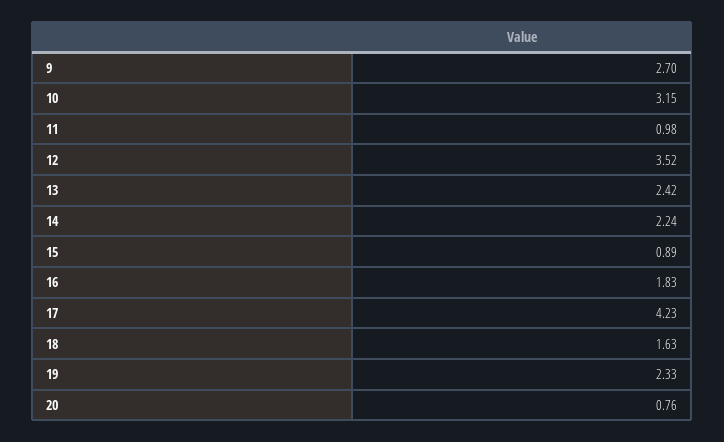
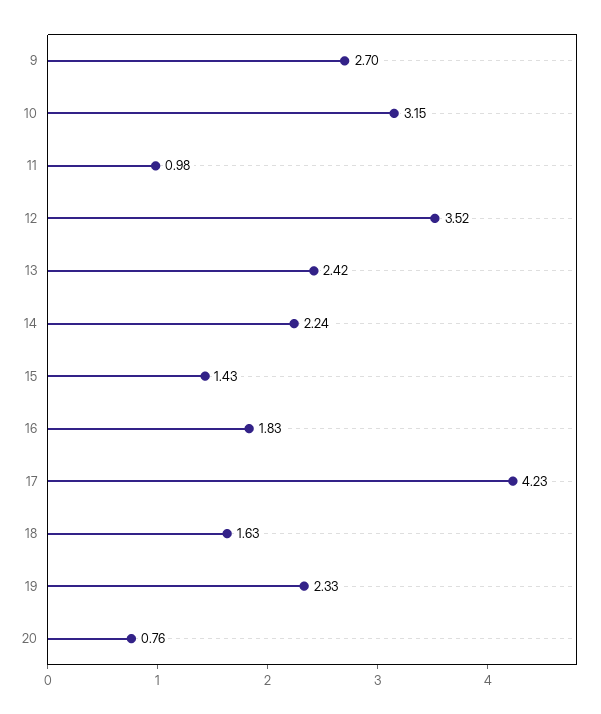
15: 0.89 -> 1.43

